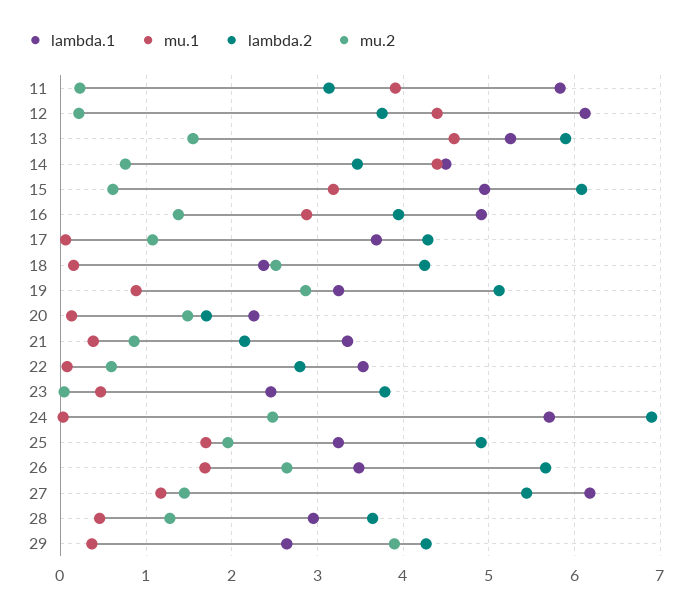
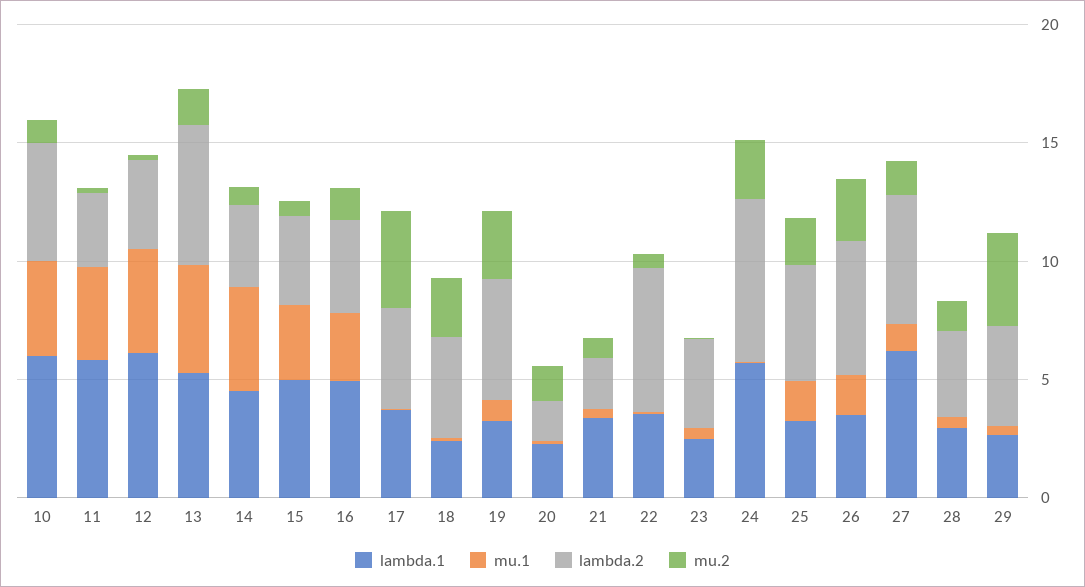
lambda.2, 15: 6.1 -> 4
mu.2, 17: 1.1 -> 4
lambda.2, 22: 2.8 -> 6
lambda.1, 10: none -> 6
mu.1, 10: none -> 4
lambda.2, 10: none -> 5
mu.2, 10: none -> 1

